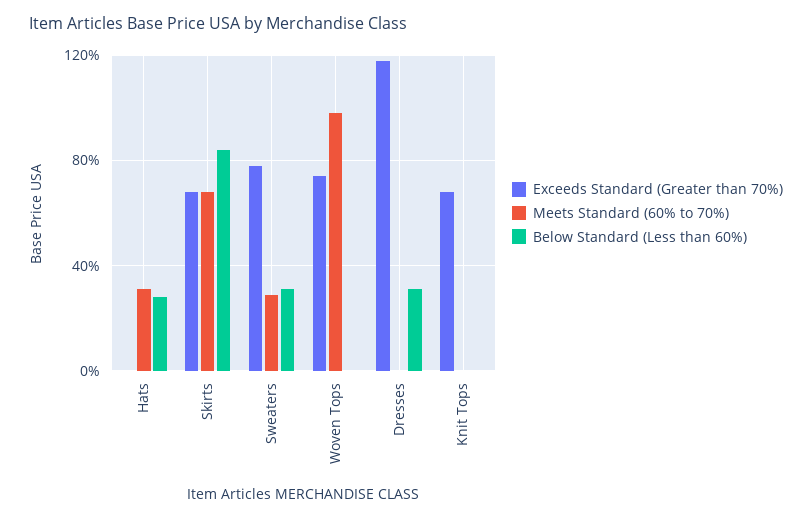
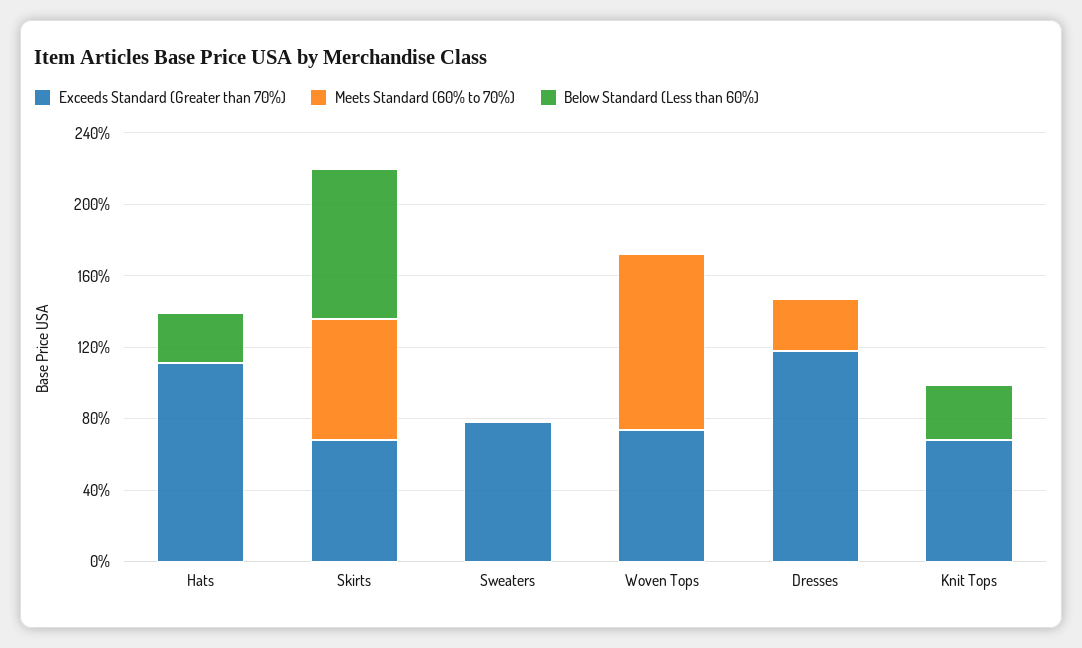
Exceeds Standard (Greater than 70%), Hats: 0 -> 110
Meets Standard (60% to 70%), Hats: 30 -> 0
Meets Standard (60% to 70%), Sweaters: 30 -> 0
Below Standard (Less than 60%), Sweaters: 30 -> 0
Meets Standard (60% to 70%), Dresses: 0 -> 30
Below Standard (Less than 60%), Dresses: 30 -> 0
Below Standard (Less than 60%), Knit Tops: 0 -> 30

